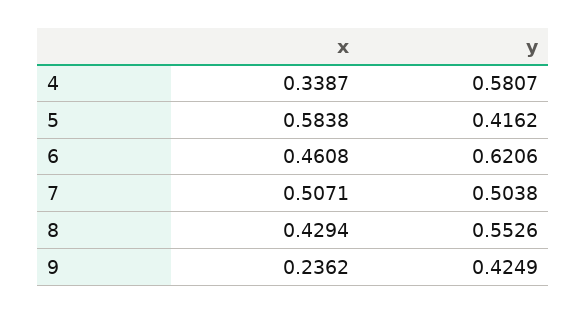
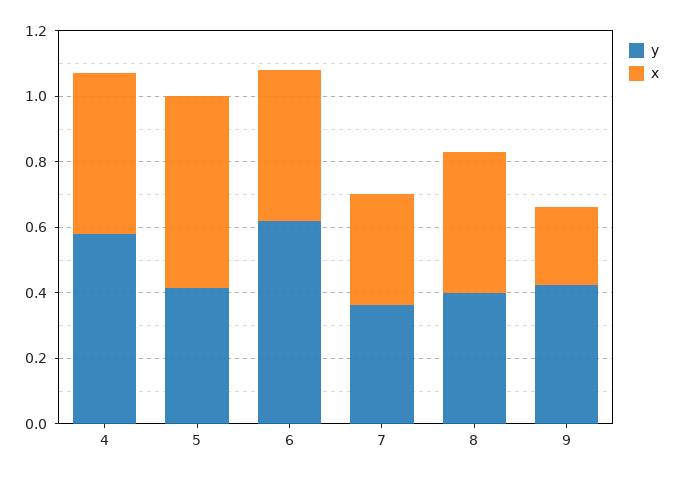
x, 4: 0.3387 -> 0.5
x, 7: 0.5071 -> 0.35
y, 7: 0.5038 -> 0.35
y, 8: 0.5526 -> 0.4

